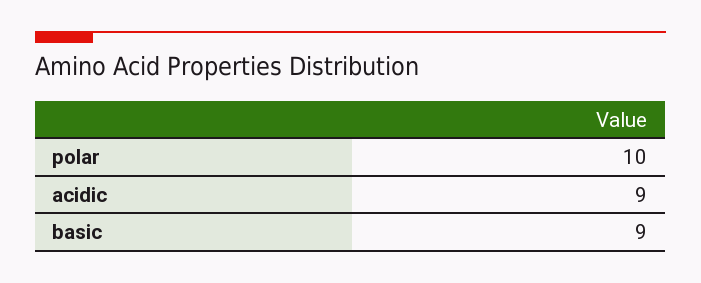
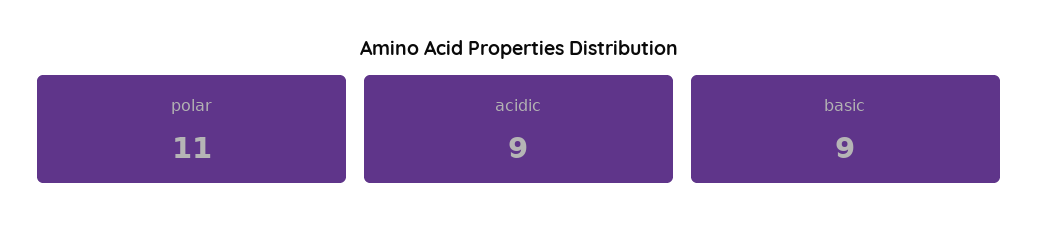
polar: 10 -> 11

